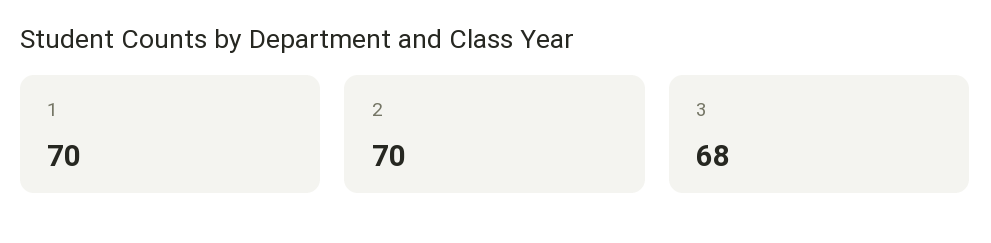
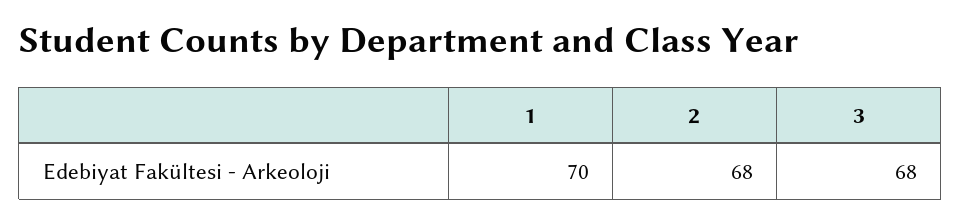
2: 70 -> 68

